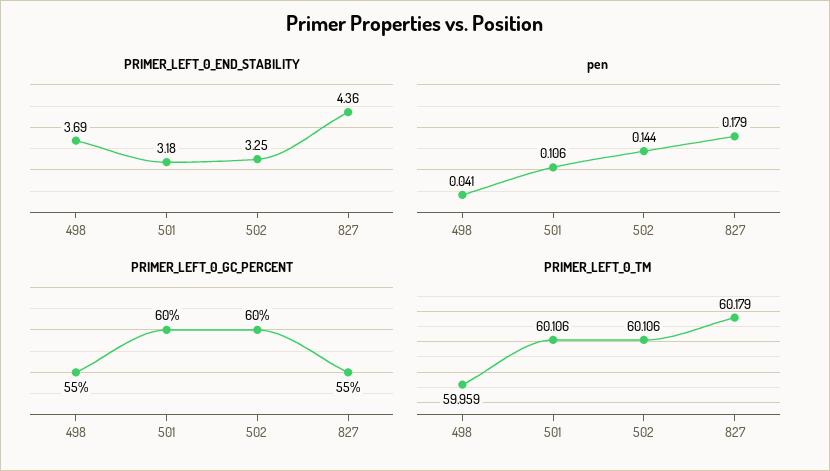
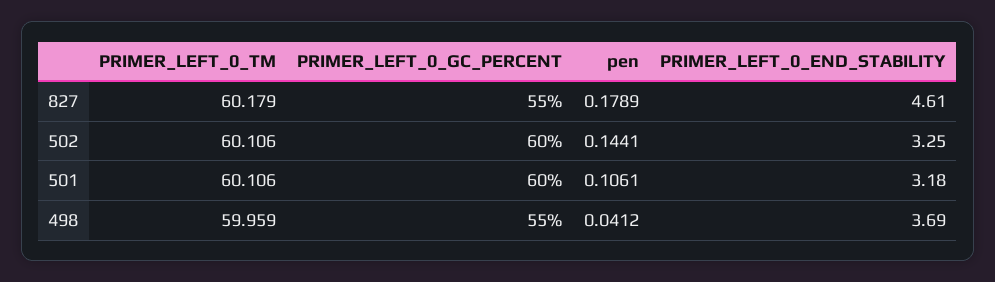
PRIMER_LEFT_0_END_STABILITY, 827: 4.36 -> 4.61

